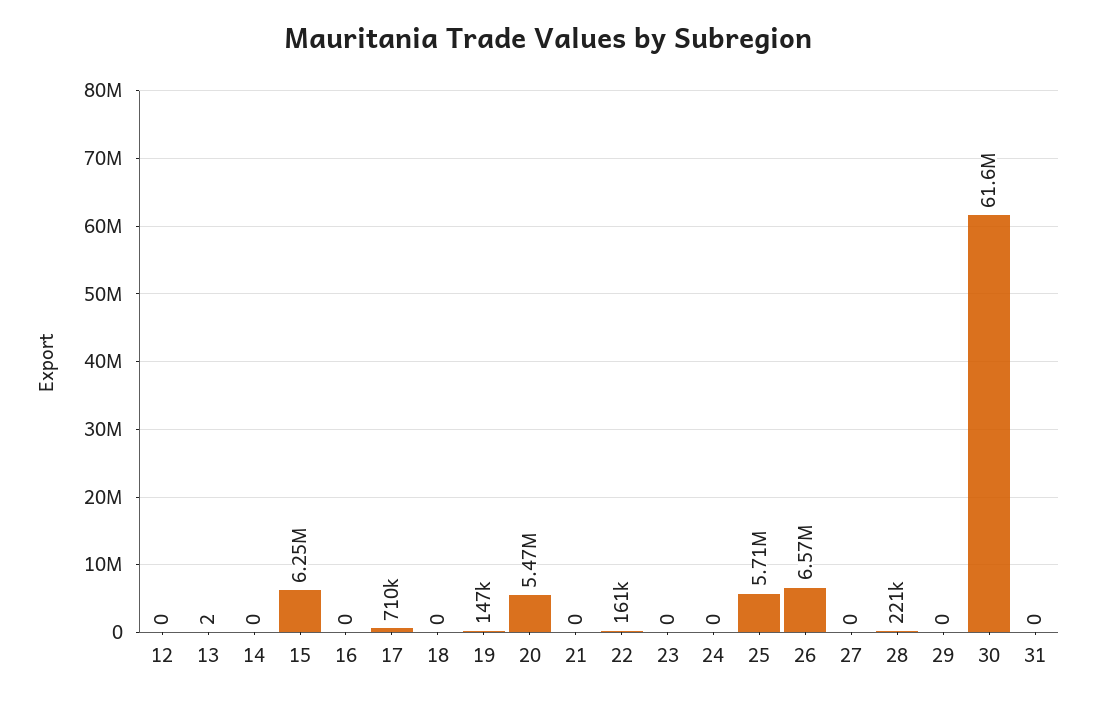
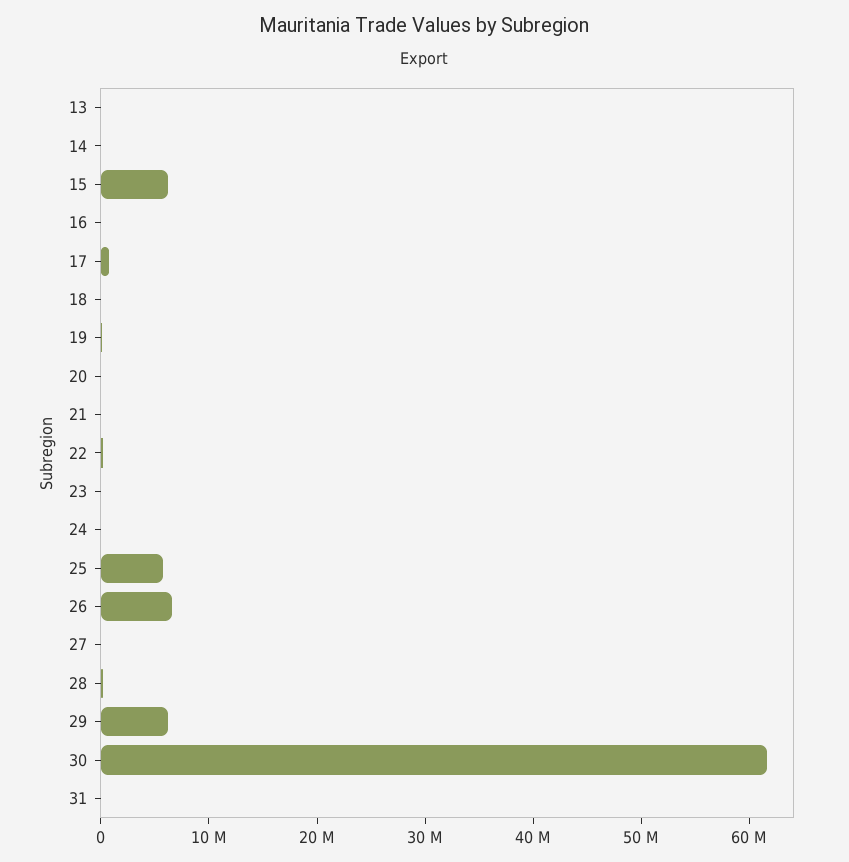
12: 0 -> none
20: 5470000 -> 0
29: 0 -> 6000000

